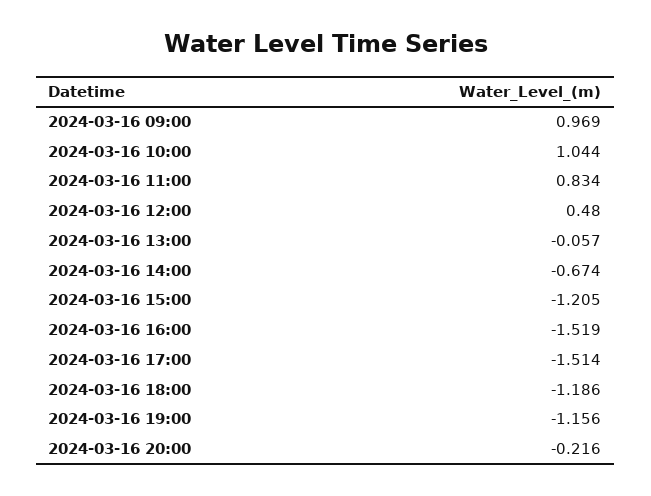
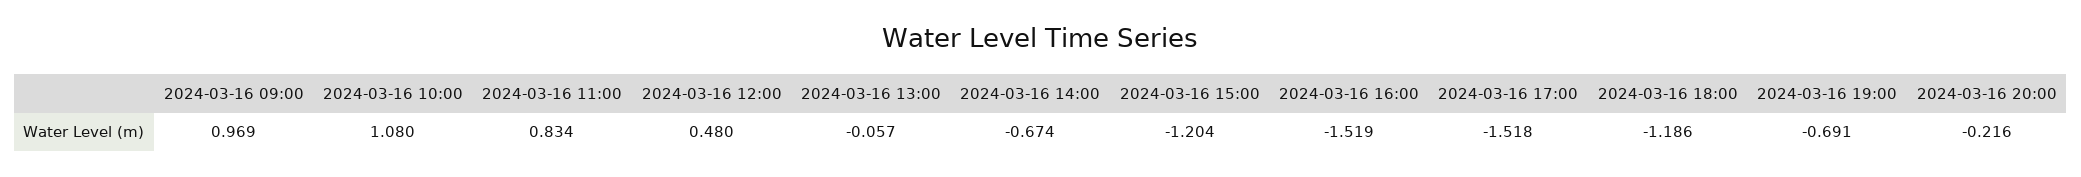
2024-03-16 10:00: 1.044 -> 1.08
2024-03-16 15:00: -1.205 -> -1.204
2024-03-16 17:00: -1.514 -> -1.518
2024-03-16 19:00: -1.156 -> -0.691

